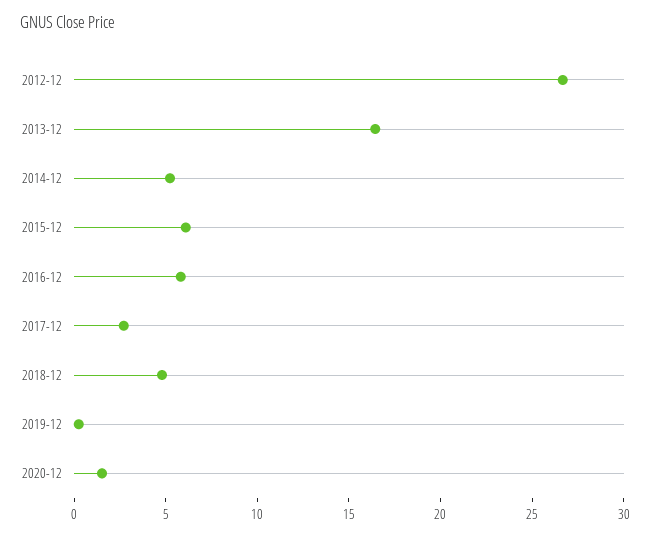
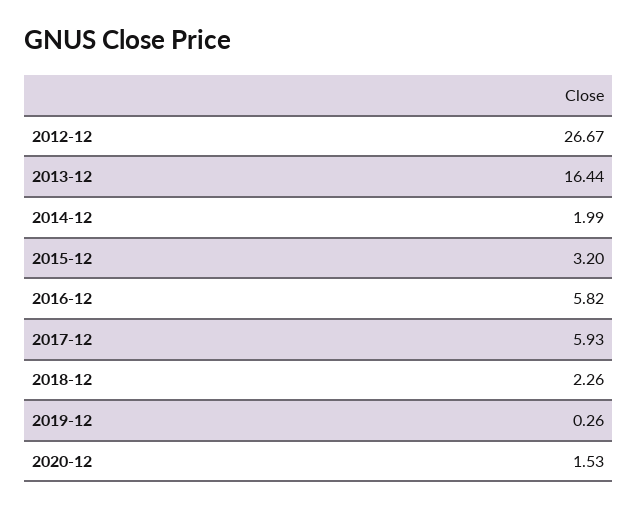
2014-12: 5 -> 1.99
2015-12: 6 -> 3.2
2017-12: 3 -> 5.93
2018-12: 5 -> 2.26

